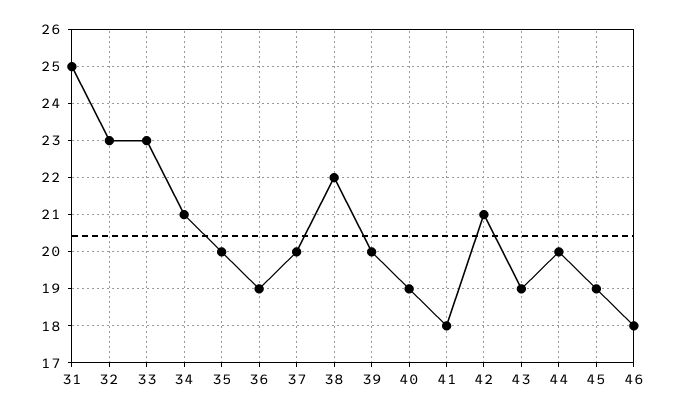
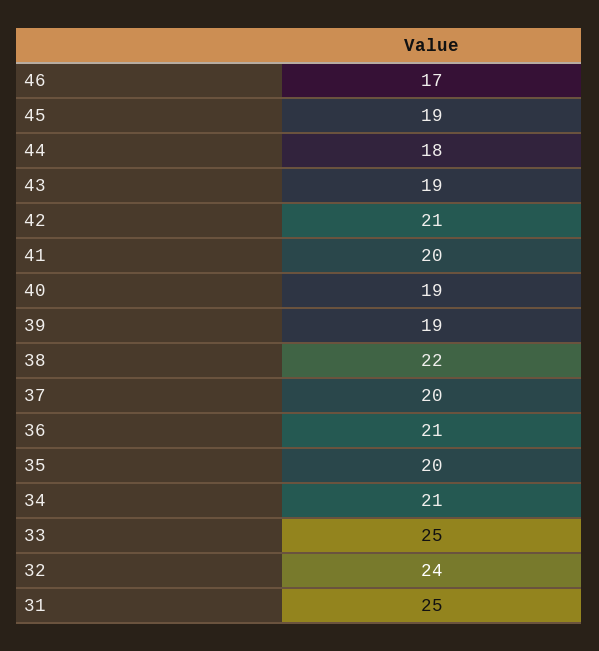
32: 23 -> 24
33: 23 -> 25
36: 19 -> 21
39: 20 -> 19
41: 18 -> 20
44: 20 -> 18
46: 18 -> 17

